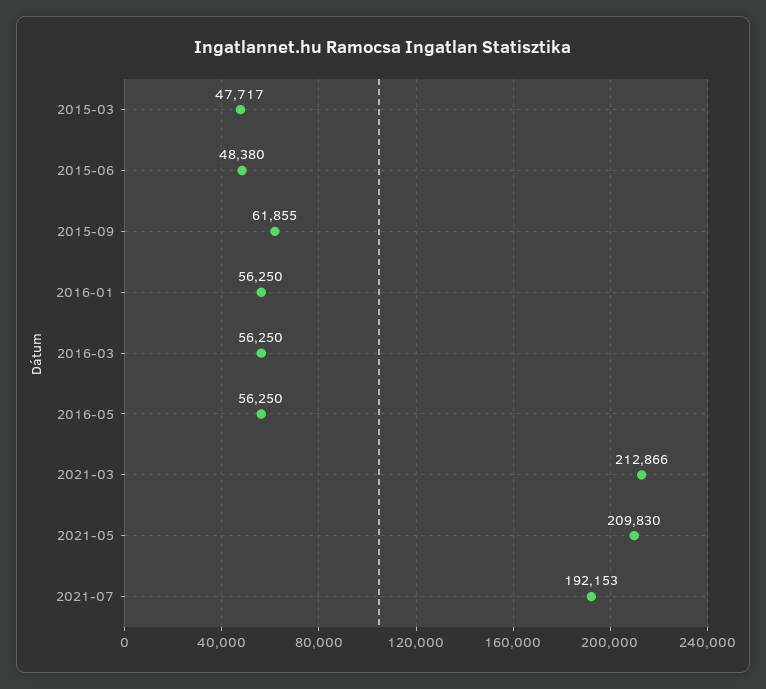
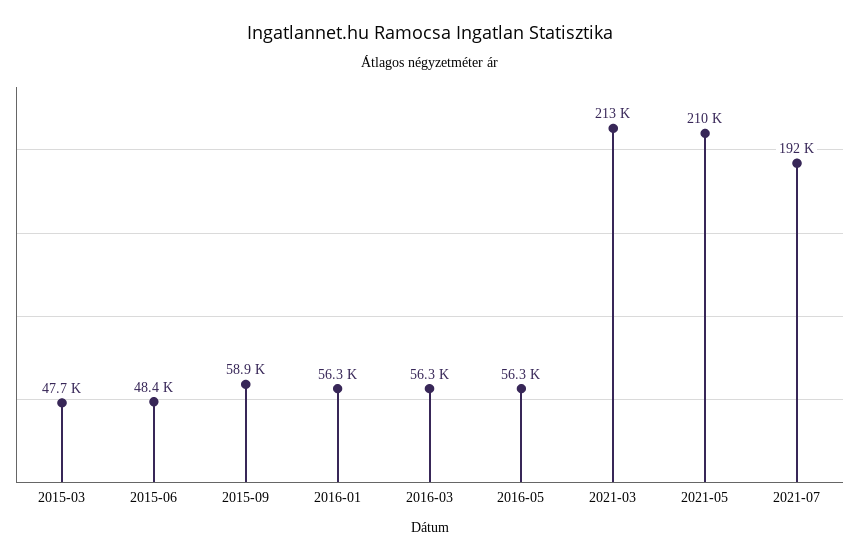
2015-09: 61855 -> 58900

